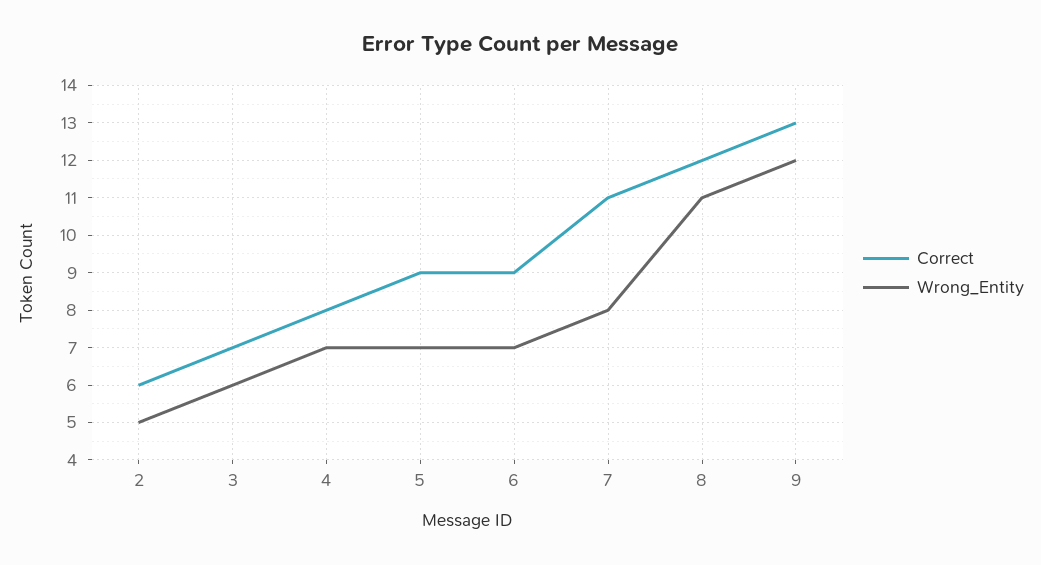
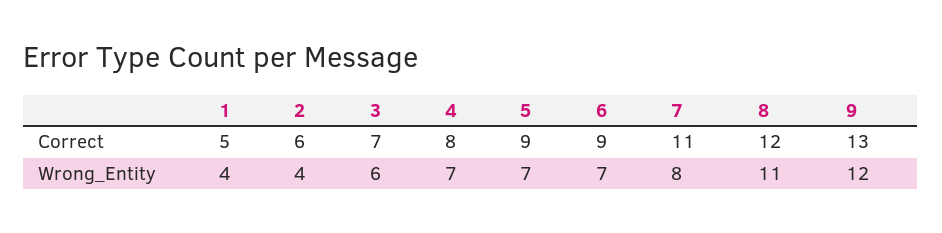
Wrong_Entity, 2: 5 -> 4
Correct, 1: none -> 5
Wrong_Entity, 1: none -> 4

